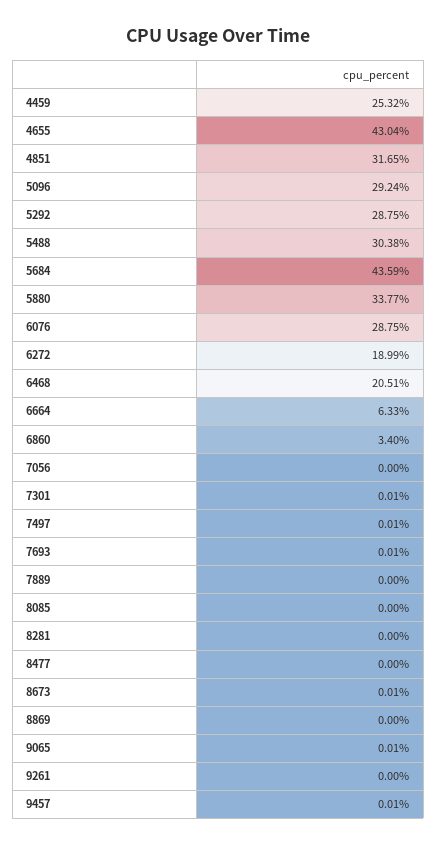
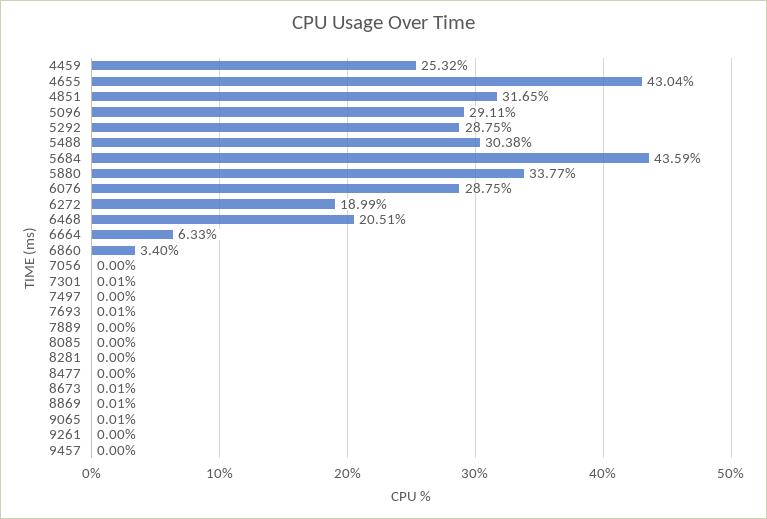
5096: 29.24 -> 29.11
7497: 0.01 -> 0
8869: 0 -> 0.01
9457: 0.01 -> 0

